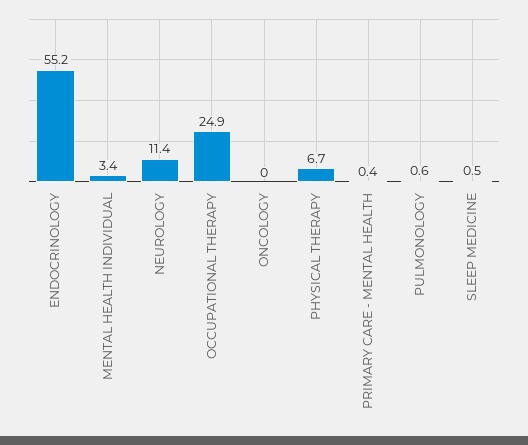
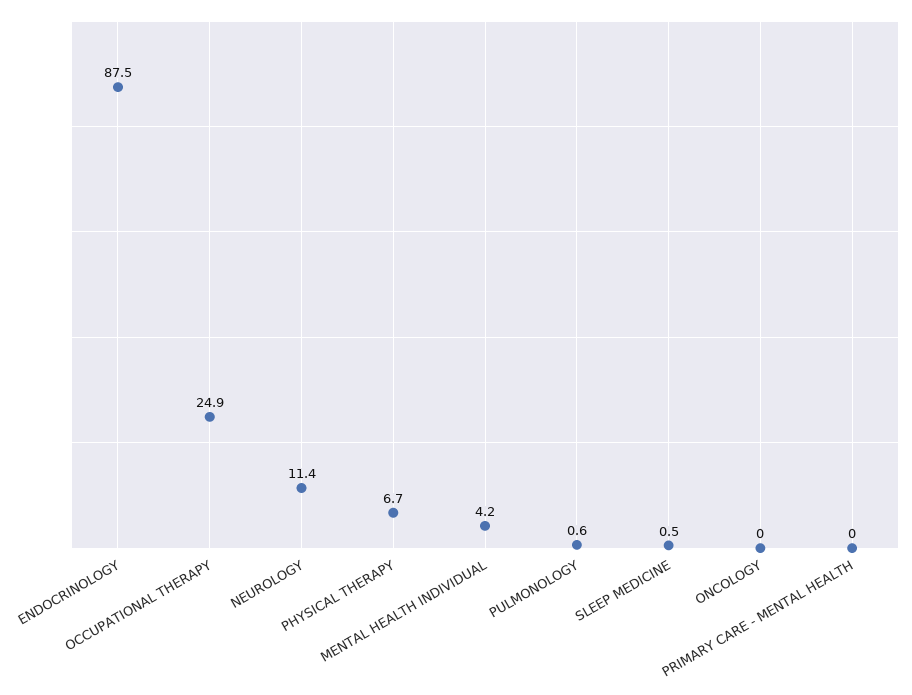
ENDOCRINOLOGY: 55.2 -> 87.5
MENTAL HEALTH INDIVIDUAL: 3.4 -> 4.2
PRIMARY CARE - MENTAL HEALTH: 0.4 -> 0

